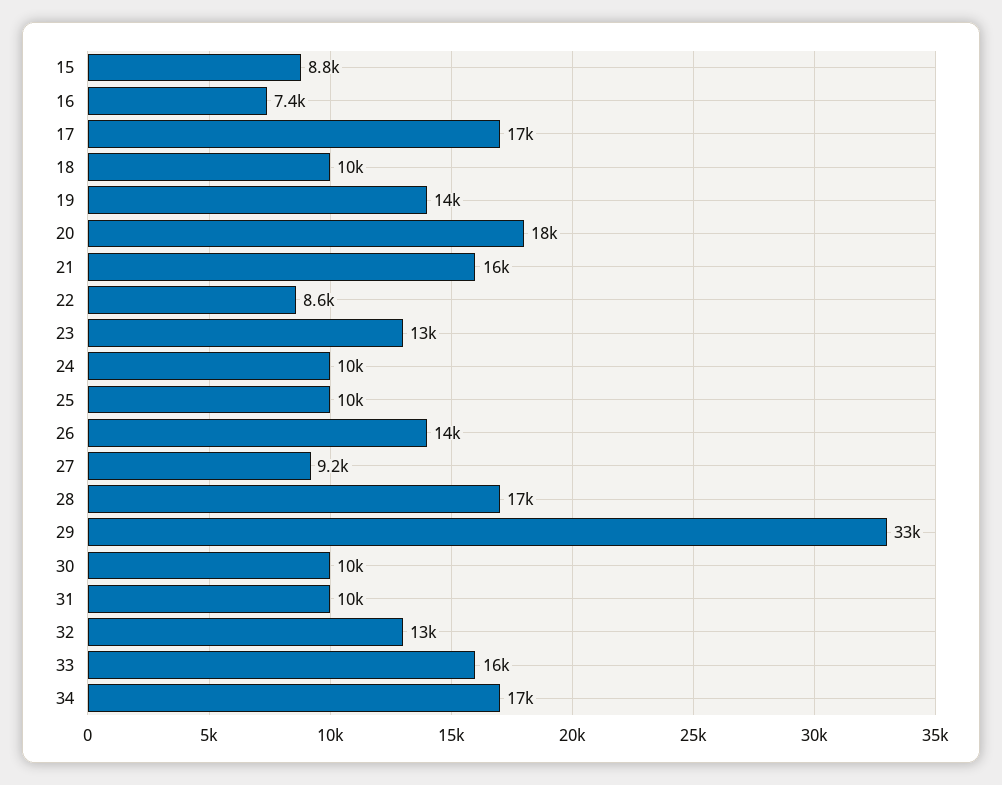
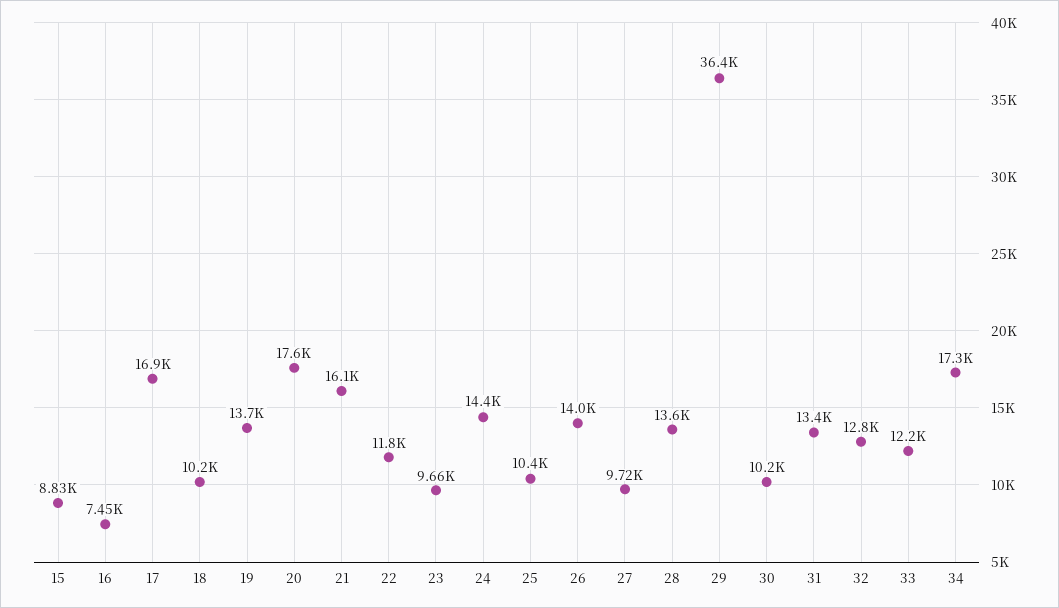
22: 8600 -> 11800
23: 13000 -> 9660
24: 10000 -> 14400
27: 9200 -> 9720
28: 17000 -> 13600
29: 33000 -> 36400
31: 10000 -> 13400
33: 16000 -> 12200

